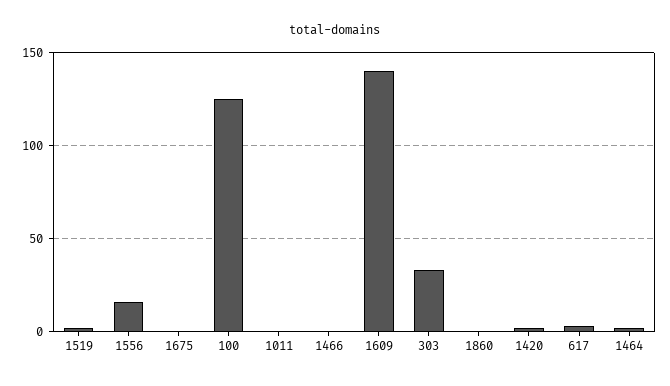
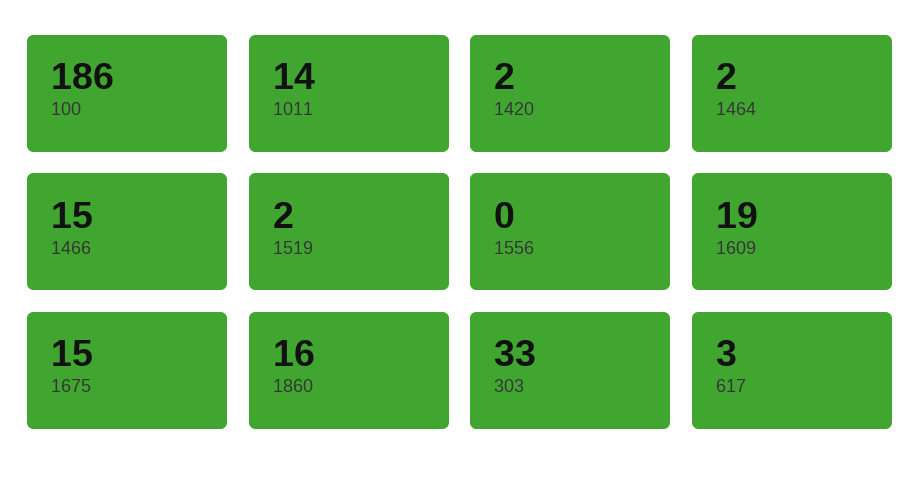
1556: 15 -> 0
1675: 0 -> 15
100: 125 -> 186
1011: 0 -> 14
1466: 0 -> 15
1609: 140 -> 19
1860: 0 -> 16

